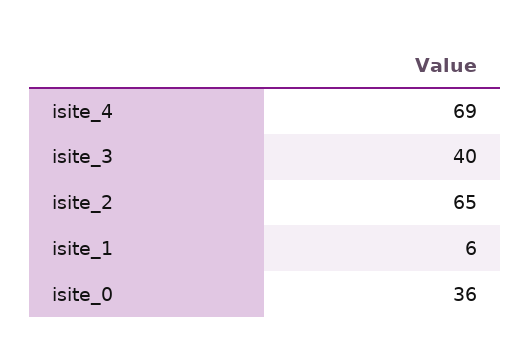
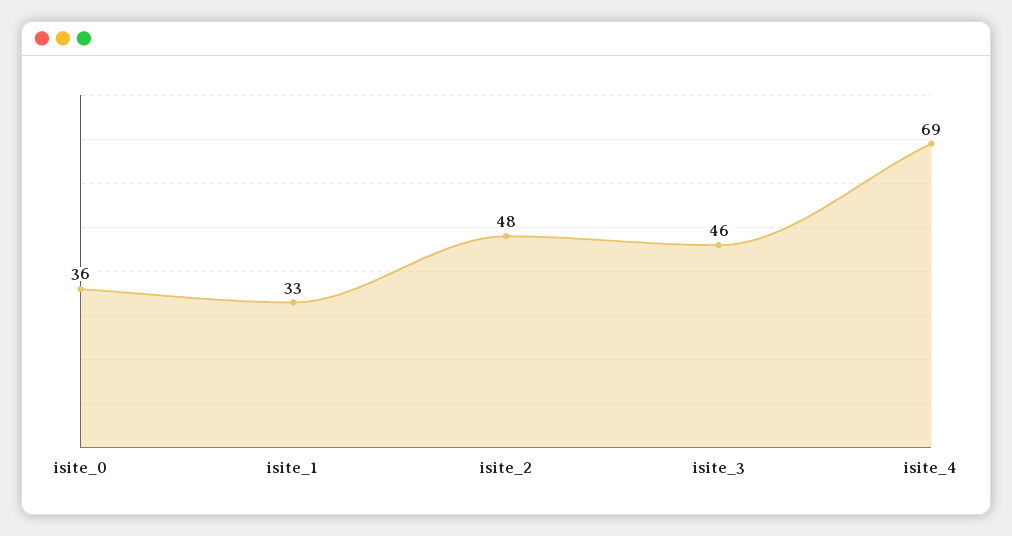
isite_3: 40 -> 46
isite_2: 65 -> 48
isite_1: 6 -> 33

